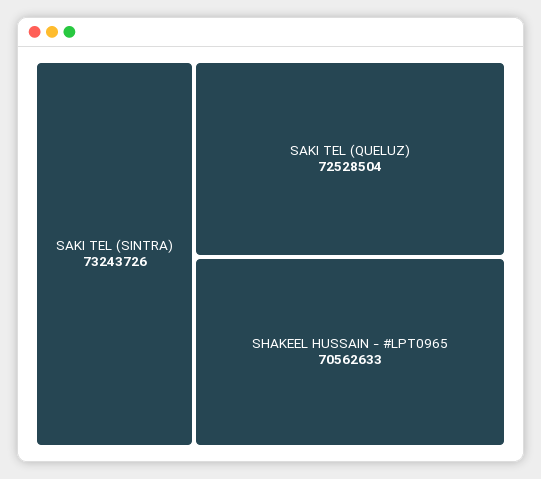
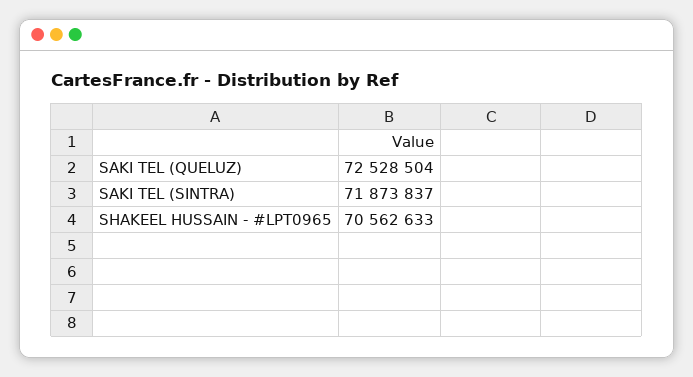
SAKI TEL (SINTRA): 73243726 -> 71873837

